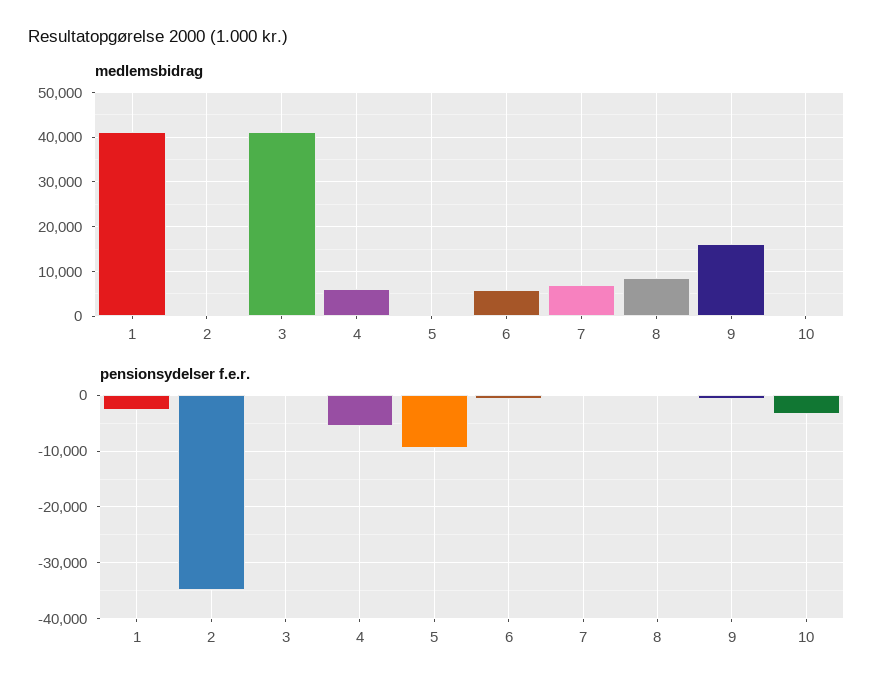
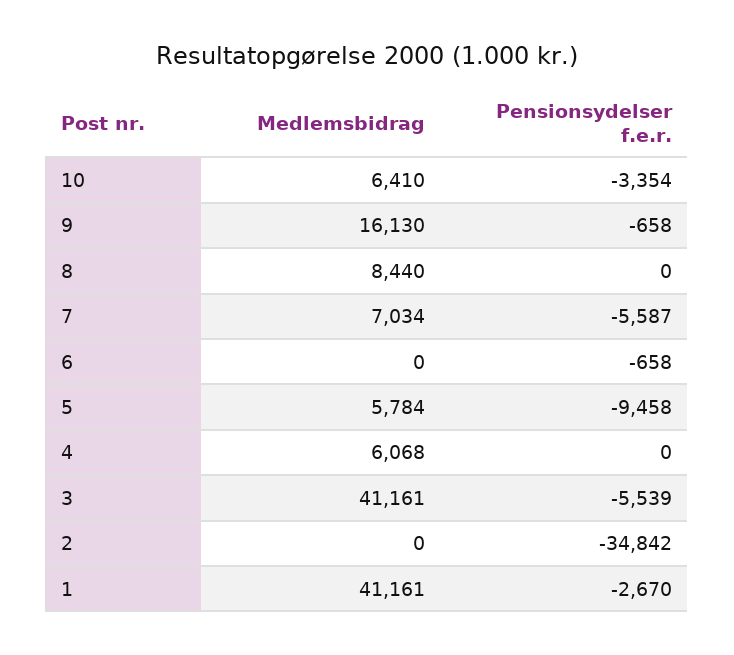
medlemsbidrag, 5: 0 -> 5784
medlemsbidrag, 6: 6000 -> 0
medlemsbidrag, 10: 0 -> 6410
pensionsydelser f.e.r., 3: 0 -> -5539
pensionsydelser f.e.r., 4: -6000 -> 0
pensionsydelser f.e.r., 7: 0 -> -5587

